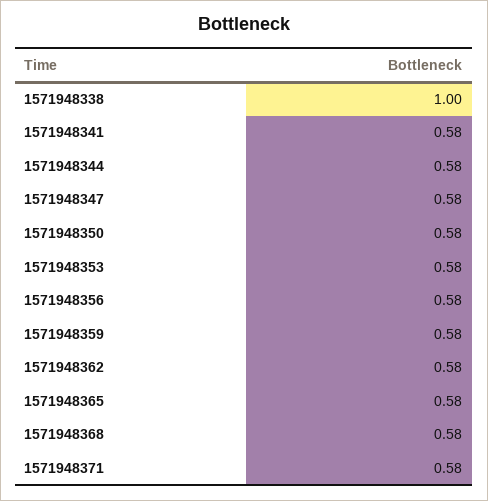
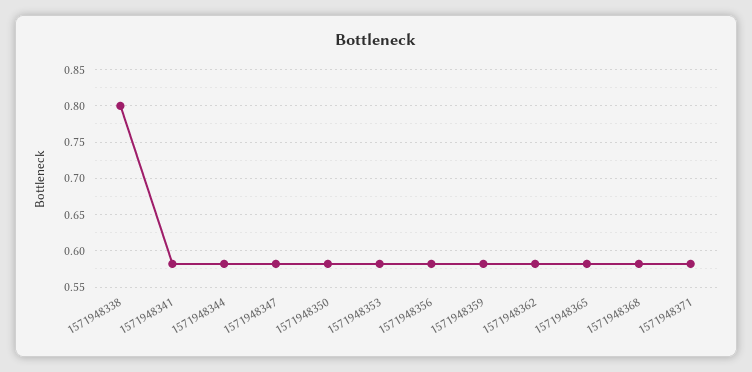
1571948338: 1 -> 0.8

